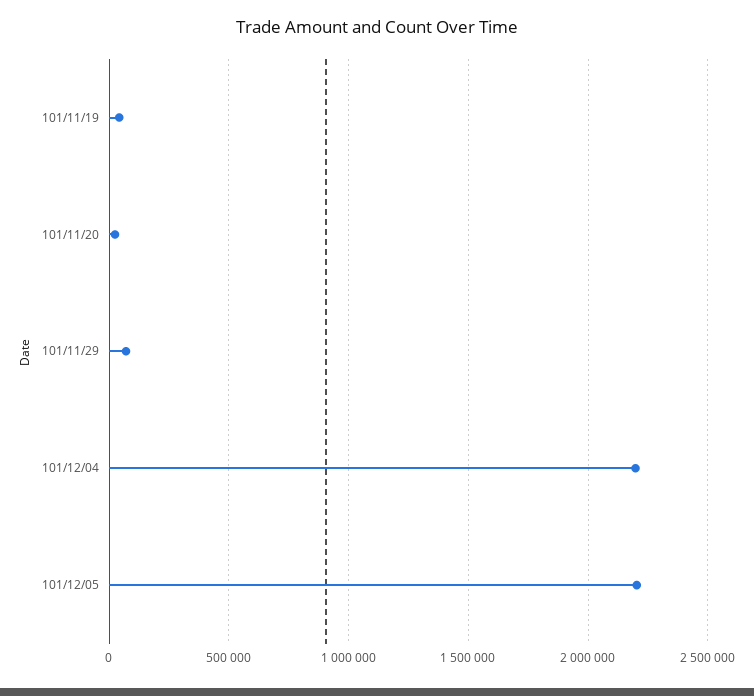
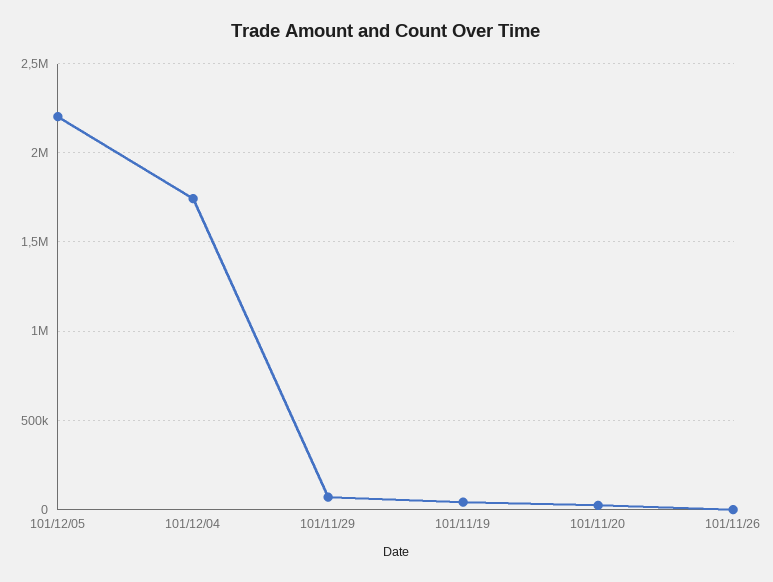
101/12/04: 2200000 -> 1750000
101/11/26: none -> 0

